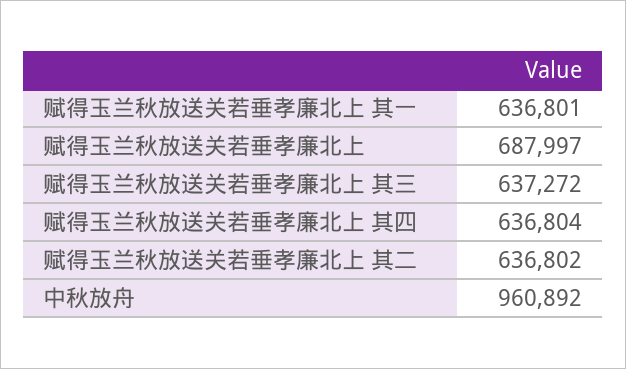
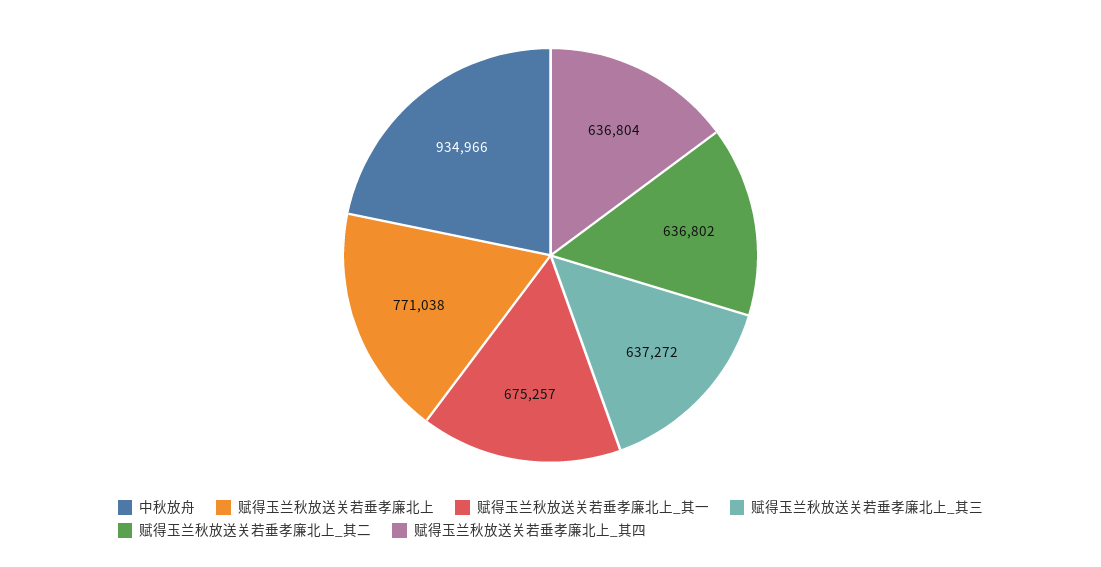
赋得玉兰秋放送关若垂孝廉北上 其一: 636801 -> 675257
赋得玉兰秋放送关若垂孝廉北上: 687997 -> 771038
中秋放舟: 960892 -> 934966

